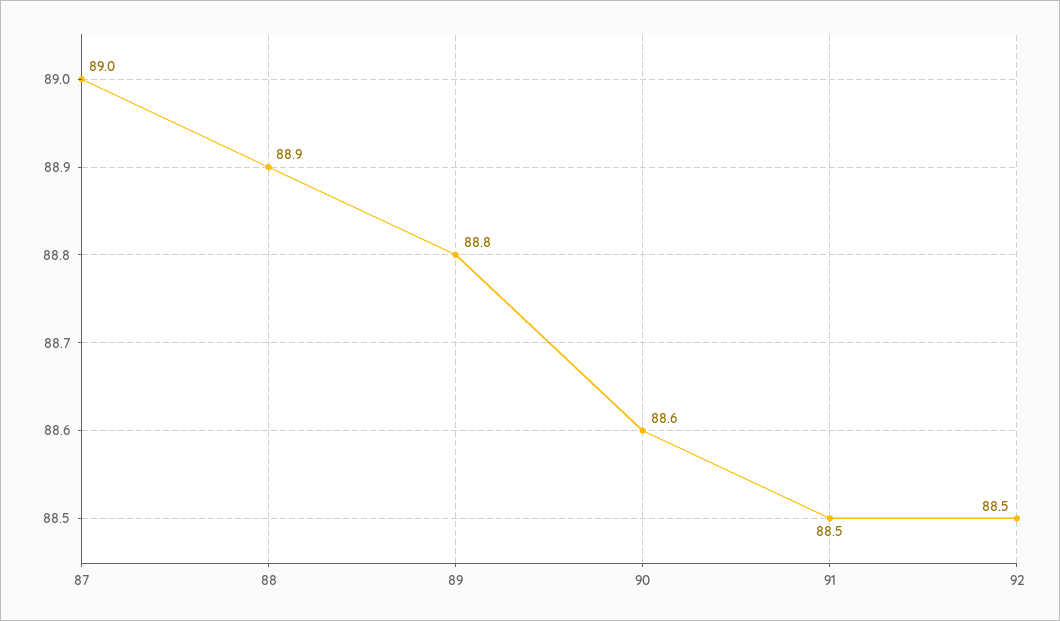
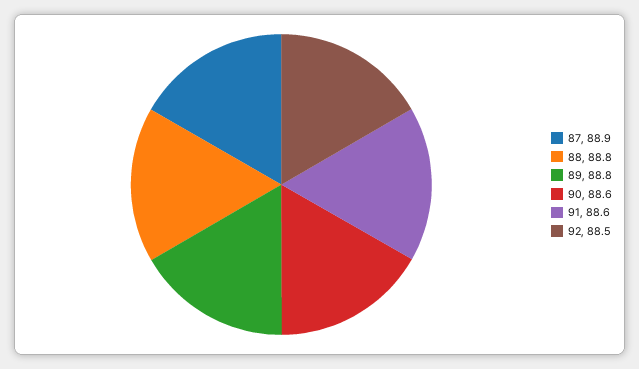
87: 89 -> 88.9
88: 88.9 -> 88.8
91: 88.5 -> 88.6

